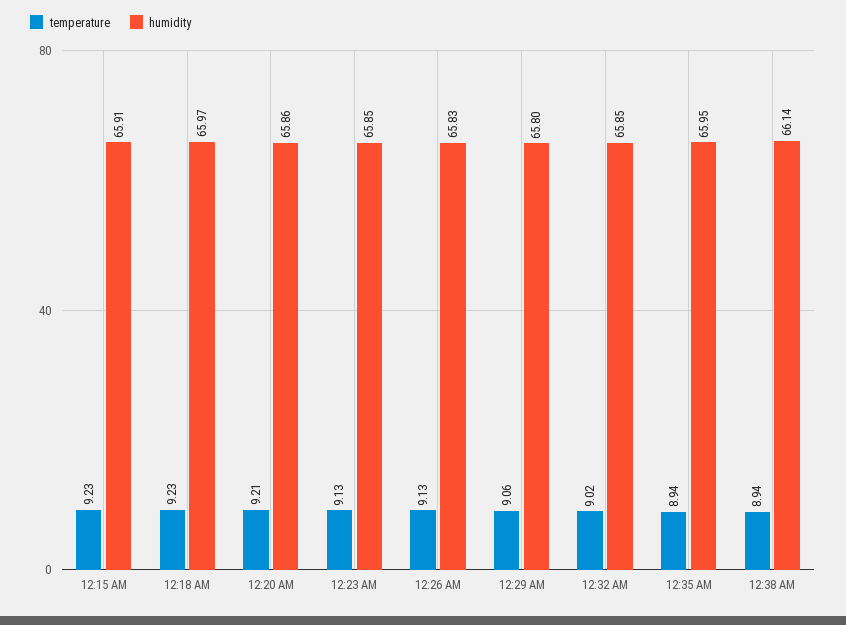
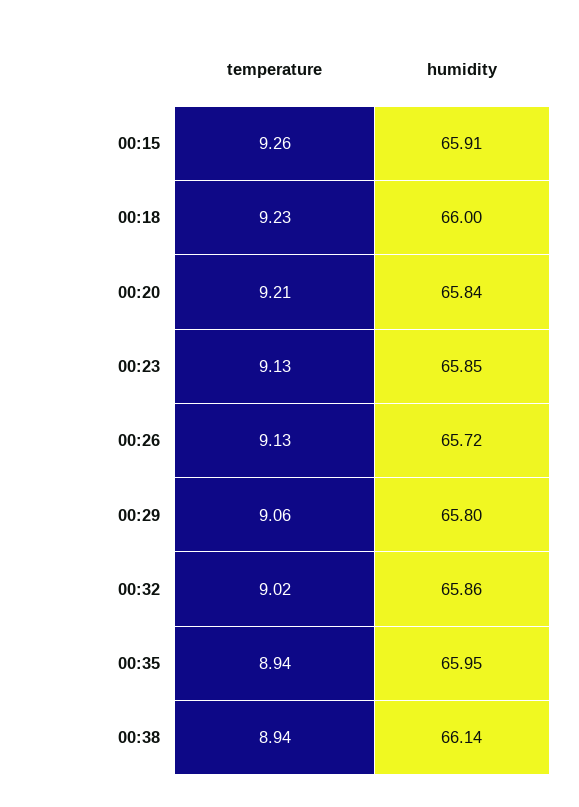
temperature, 12:15 AM: 9.23 -> 9.26
humidity, 12:18 AM: 65.97 -> 66
humidity, 12:20 AM: 65.86 -> 65.84
humidity, 12:26 AM: 65.83 -> 65.72
humidity, 12:32 AM: 65.85 -> 65.86

